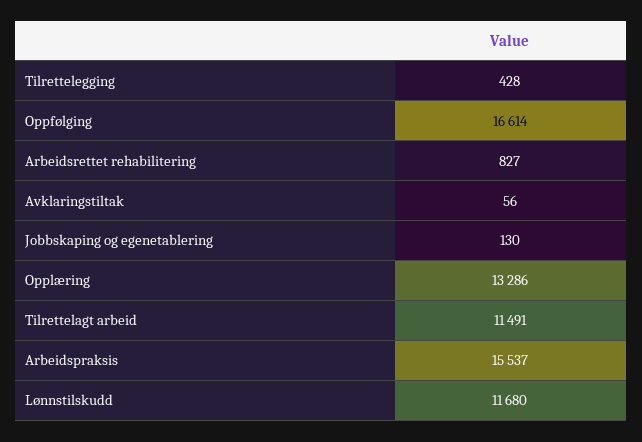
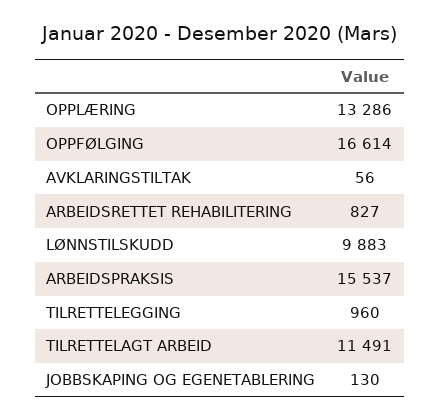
Tilrettelegging: 428 -> 960
Lønnstilskudd: 11680 -> 9883

